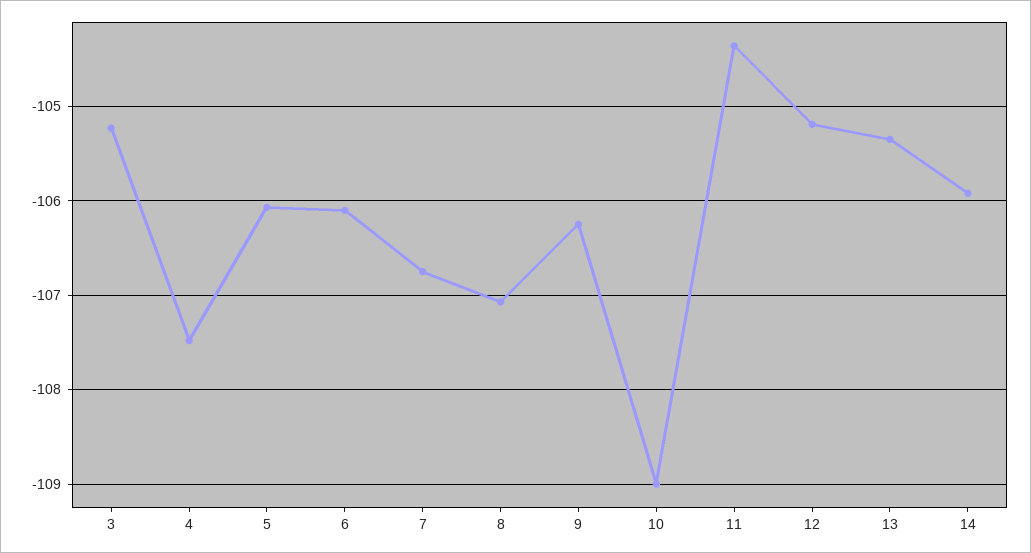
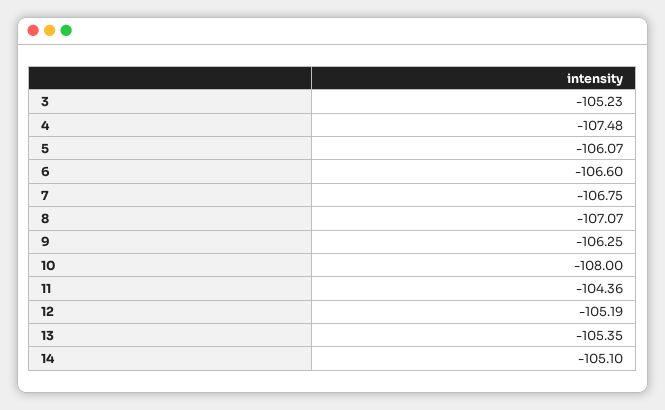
6: -106.1 -> -106.6
10: -109 -> -108
14: -105.9 -> -105.1

